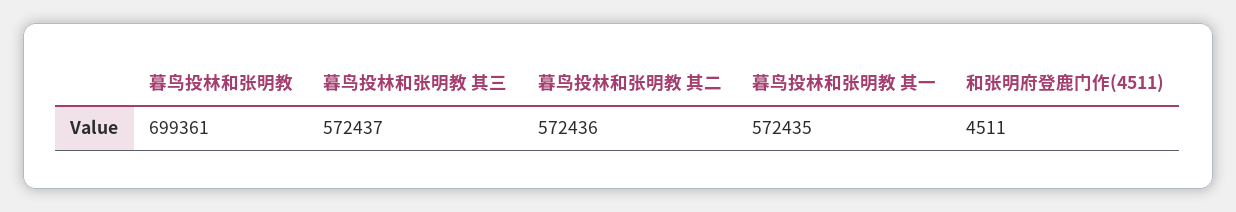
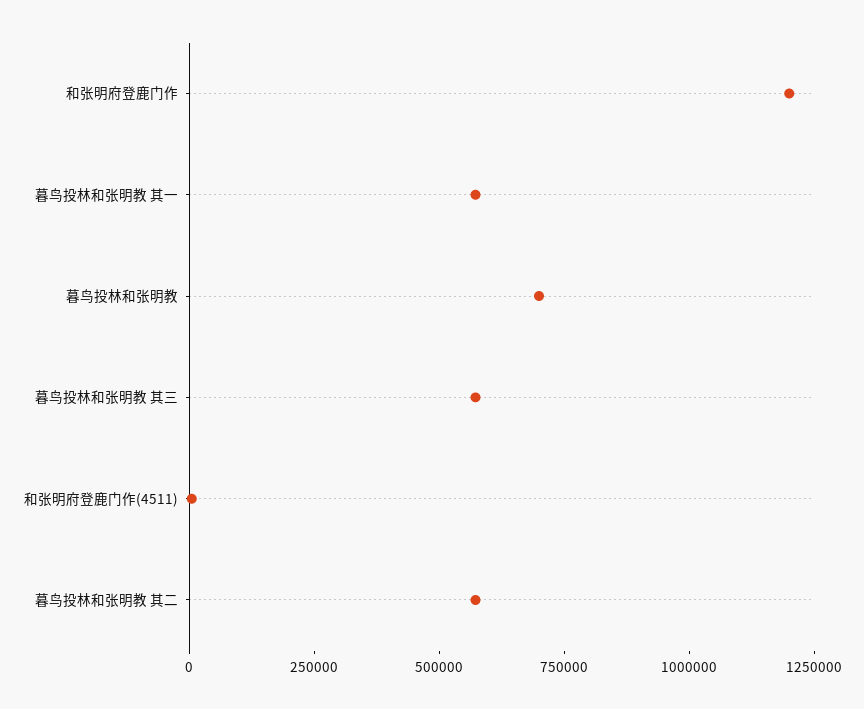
和张明府登鹿门作: none -> 1200000

